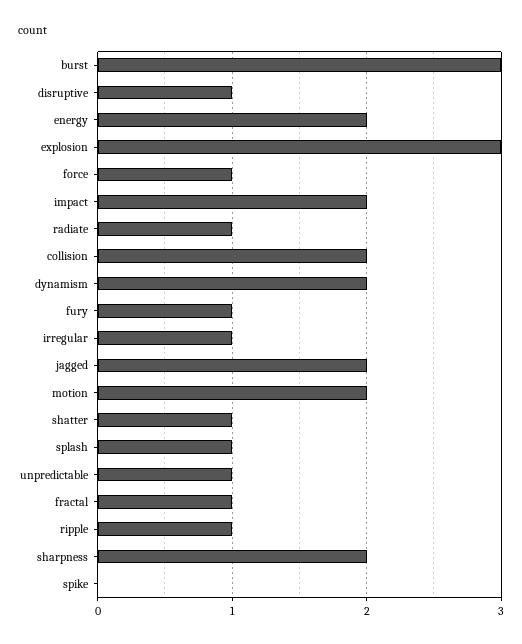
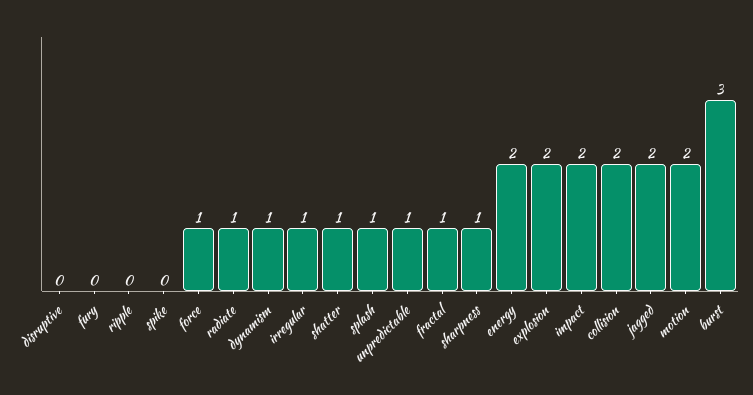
disruptive: 1 -> 0
explosion: 3 -> 2
dynamism: 2 -> 1
fury: 1 -> 0
ripple: 1 -> 0
sharpness: 2 -> 1

